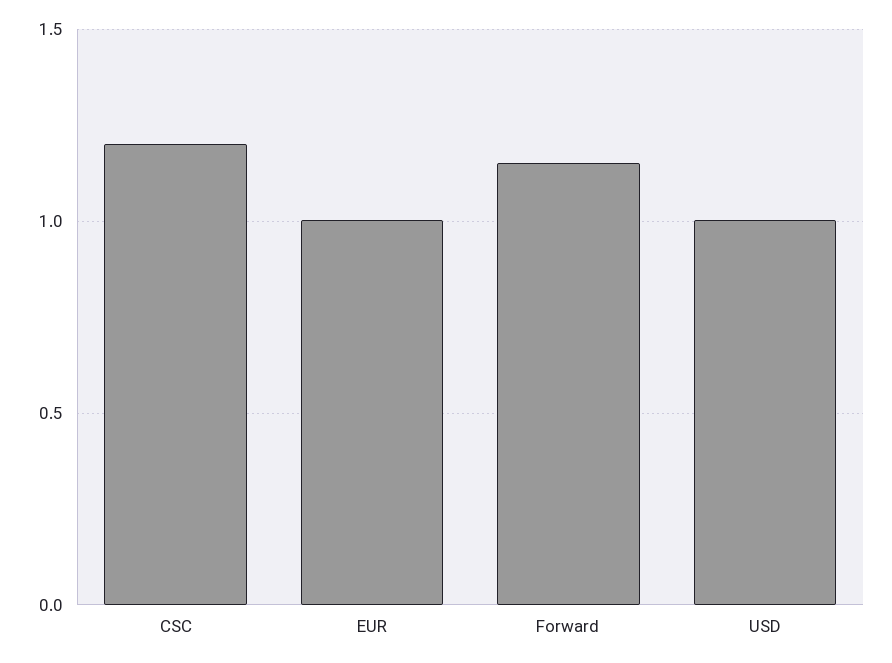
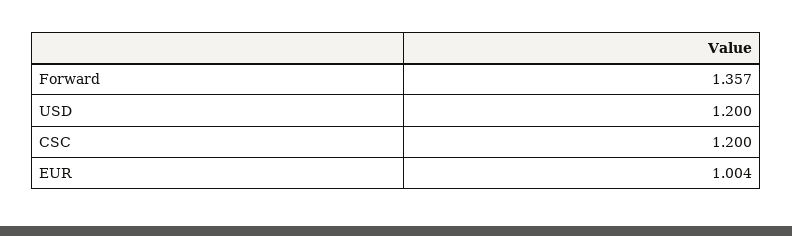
Forward: 1.15 -> 1.357
USD: 1 -> 1.2

